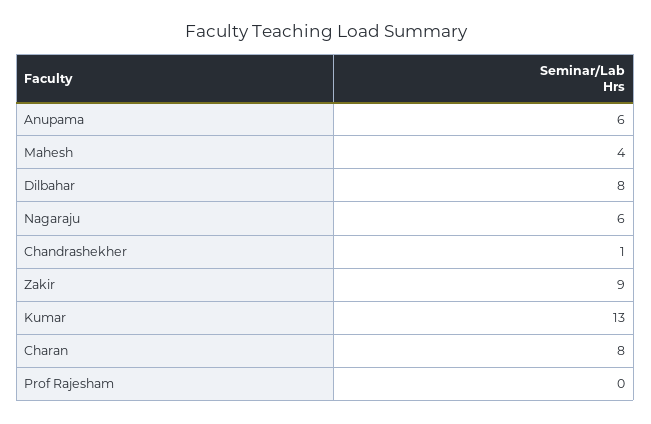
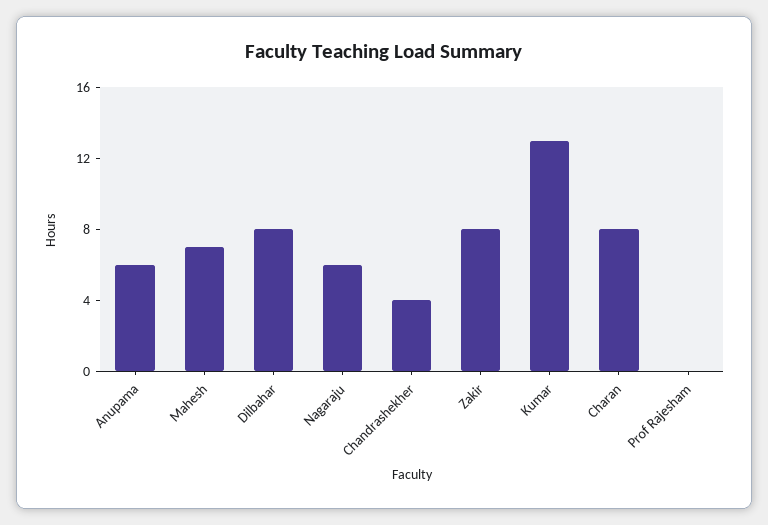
Mahesh: 4 -> 7
Chandrashekher: 1 -> 4
Zakir: 9 -> 8

